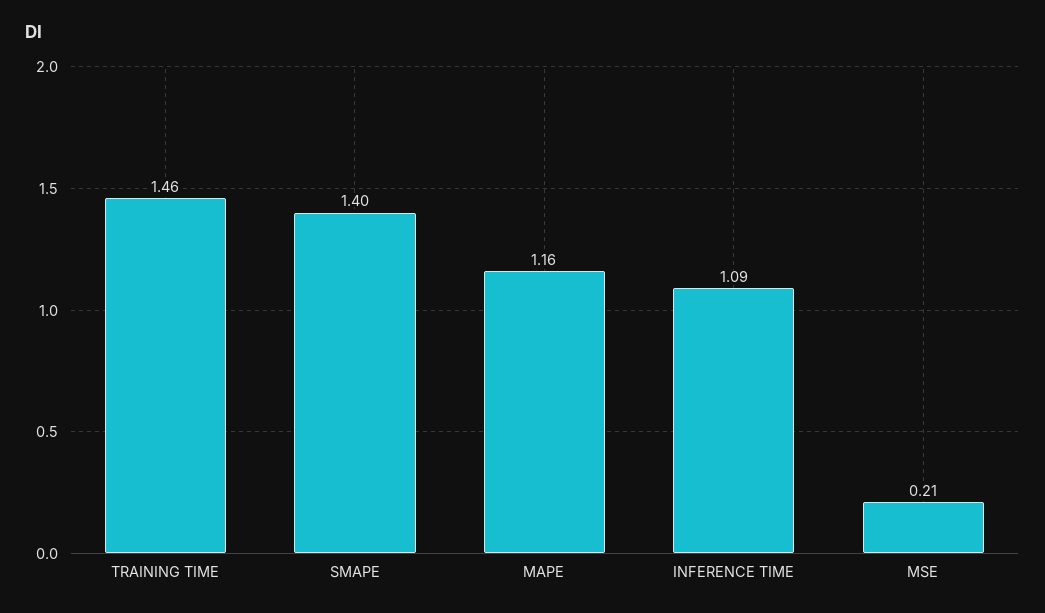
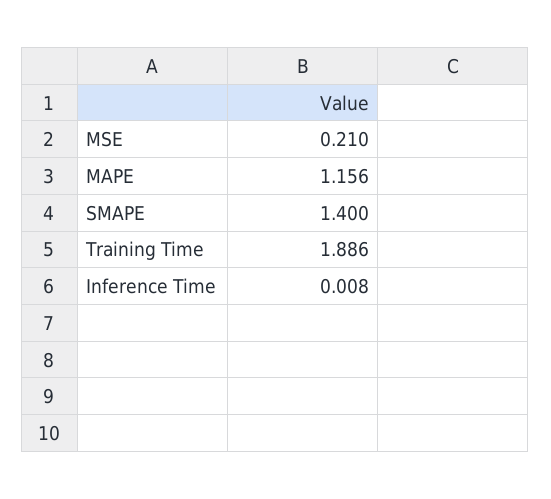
TRAINING TIME: 1.46 -> 1.886
INFERENCE TIME: 1.09 -> 0.008

